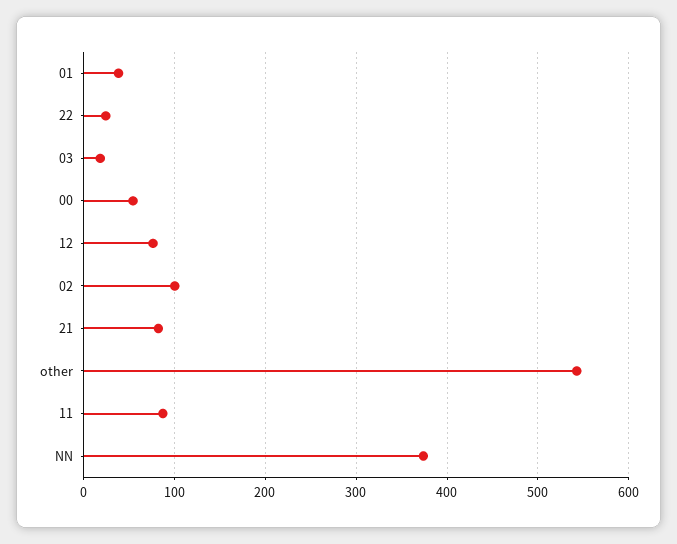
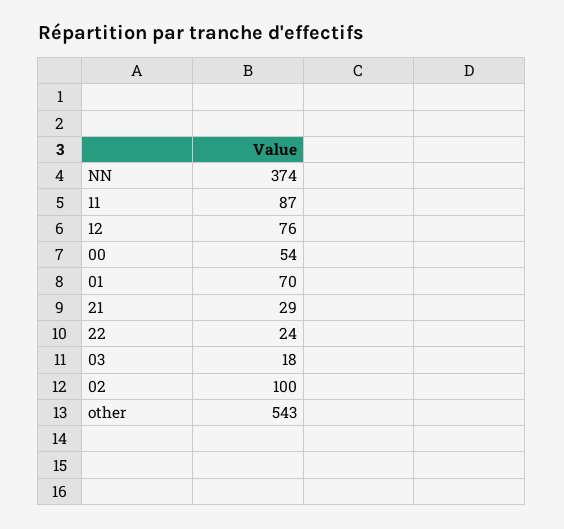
01: 40 -> 70
21: 80 -> 29

